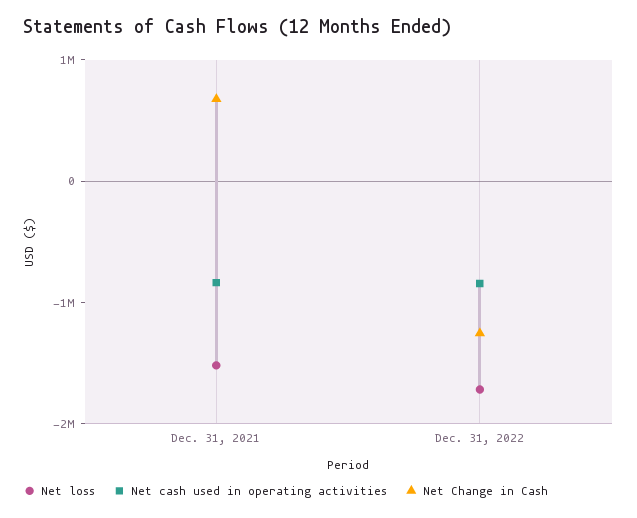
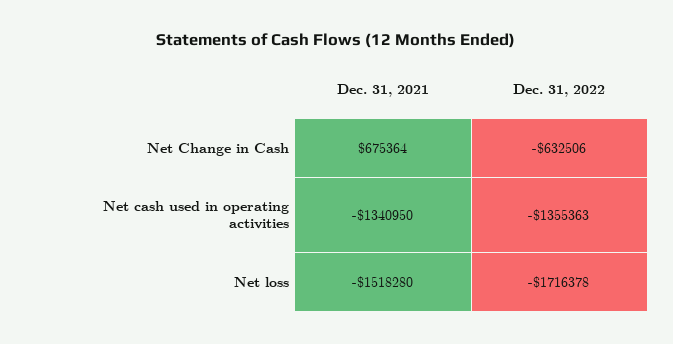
Net cash used in operating activities, Dec. 31, 2021: -800000 -> -1340950
Net cash used in operating activities, Dec. 31, 2022: -800000 -> -1355363
Net Change in Cash, Dec. 31, 2022: -1200000 -> -632506

